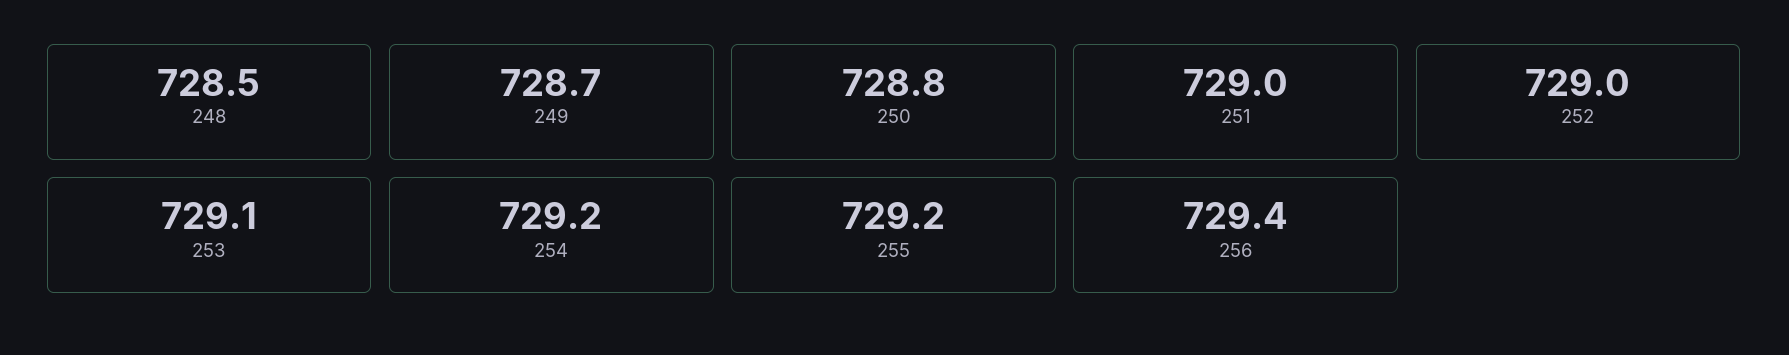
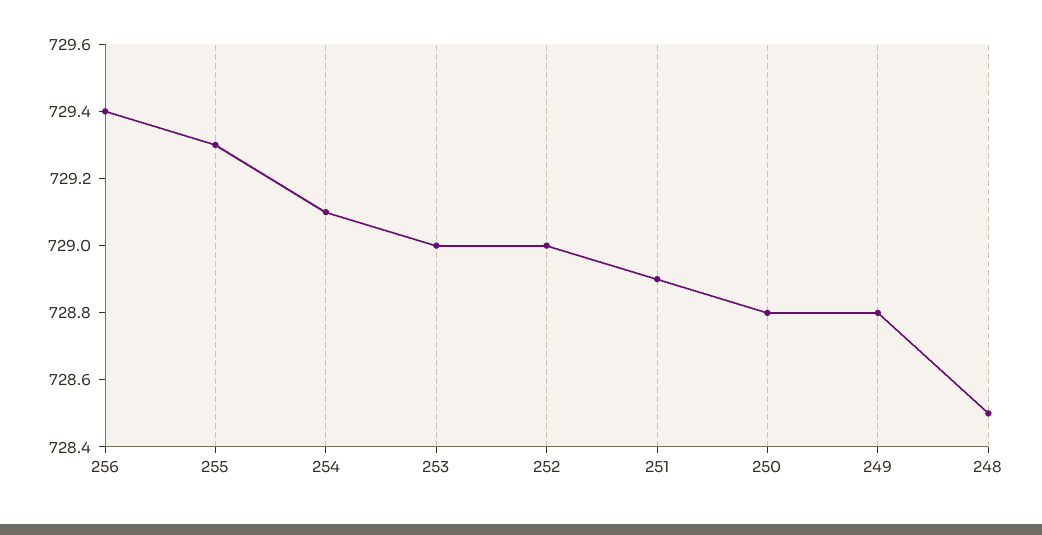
249: 728.7 -> 728.8
251: 729 -> 728.9
253: 729.1 -> 729
254: 729.2 -> 729.1
255: 729.2 -> 729.3

